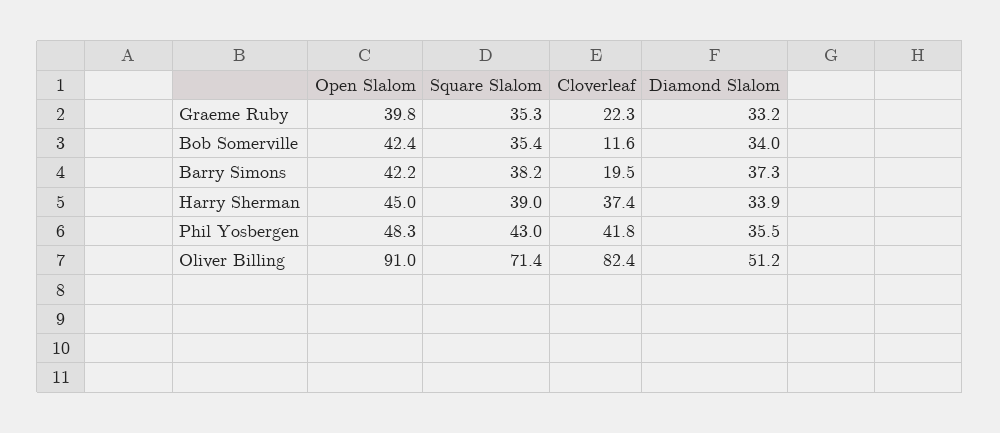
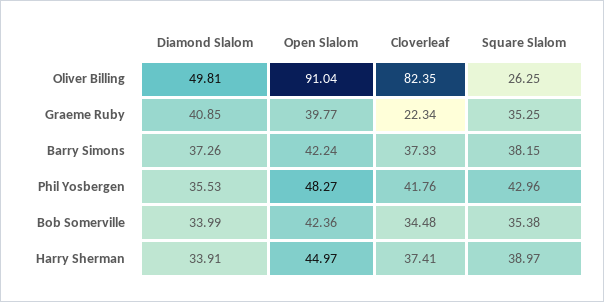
Diamond Slalom, Graeme Ruby: 33.2 -> 40.85
Cloverleaf, Bob Somerville: 11.6 -> 34.48
Cloverleaf, Barry Simons: 19.5 -> 37.33
Square Slalom, Oliver Billing: 71.4 -> 26.25
Diamond Slalom, Oliver Billing: 51.2 -> 49.81

